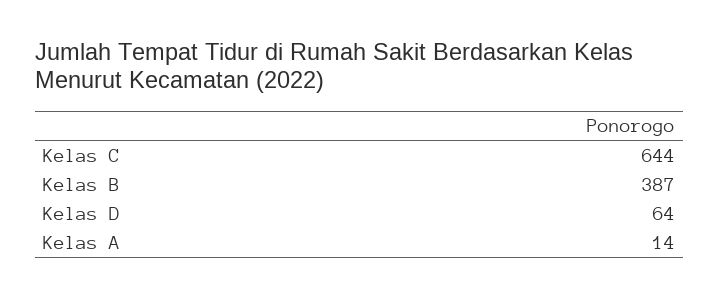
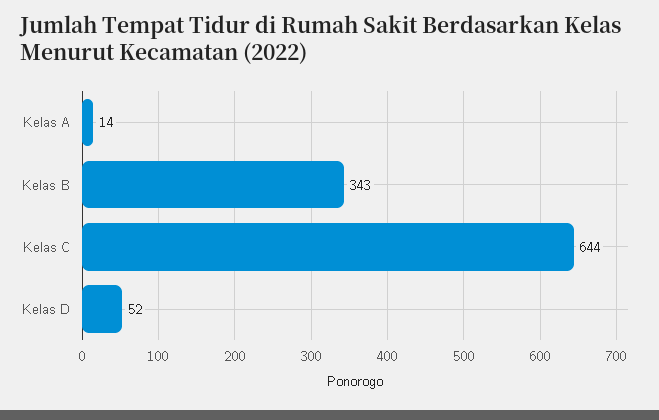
Kelas B: 387 -> 343
Kelas D: 64 -> 52

